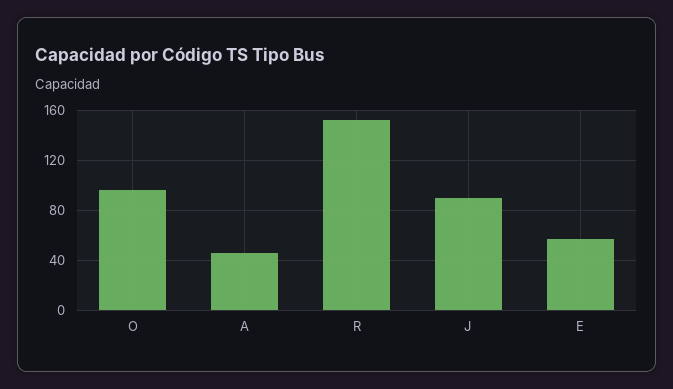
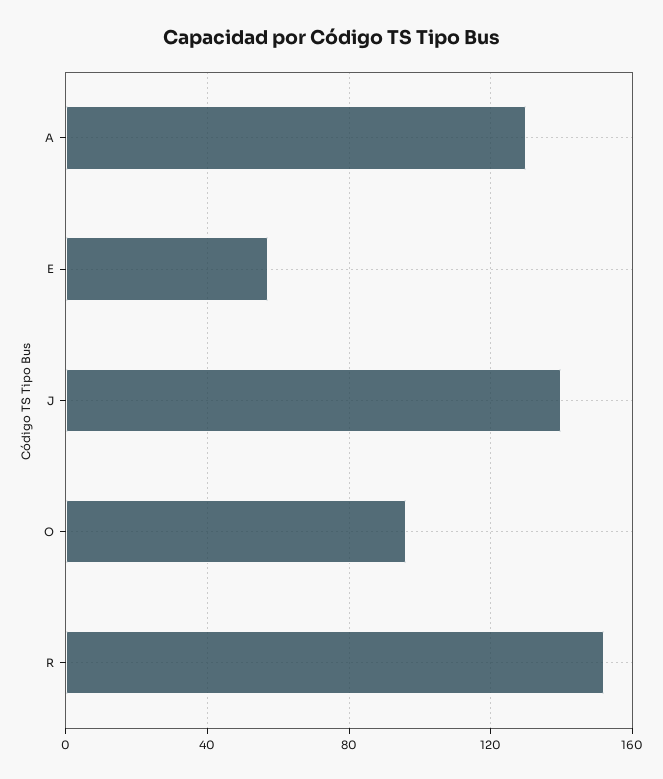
A: 45 -> 130
J: 90 -> 140

